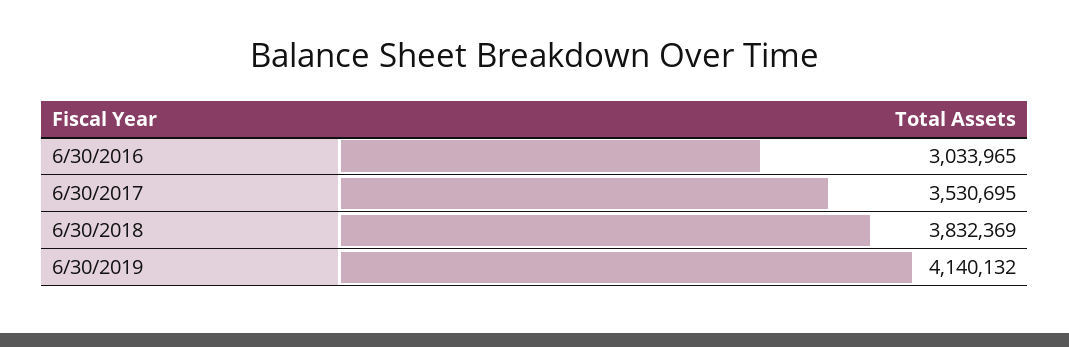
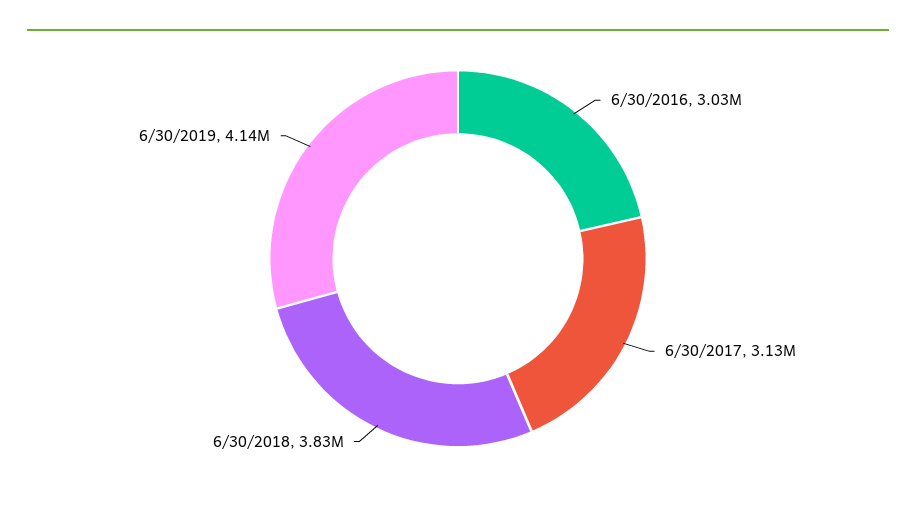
6/30/2017: 3530695 -> 3130000

